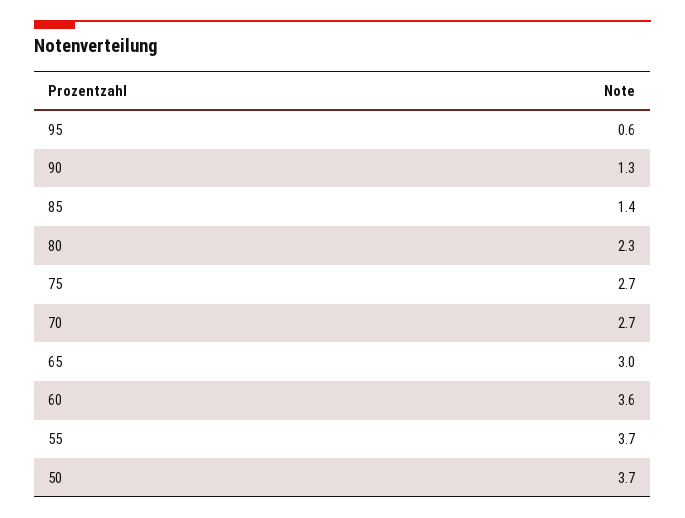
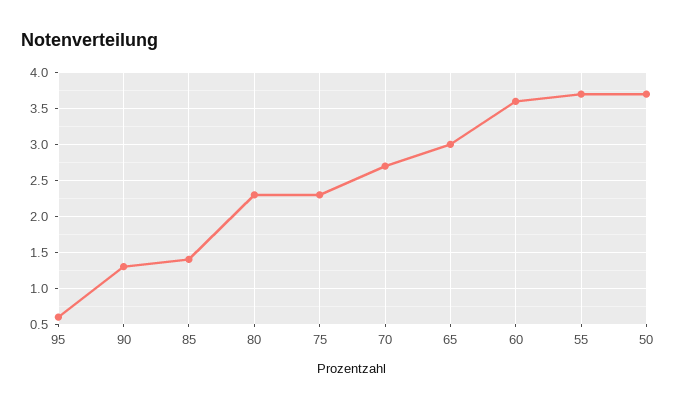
75: 2.7 -> 2.3

